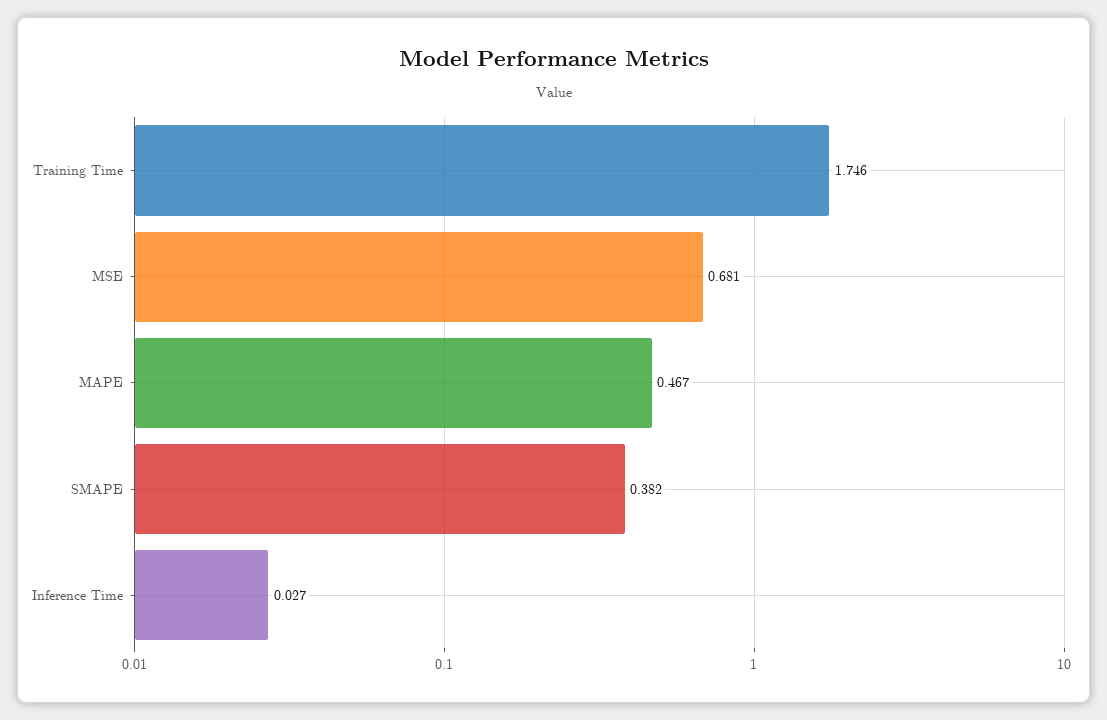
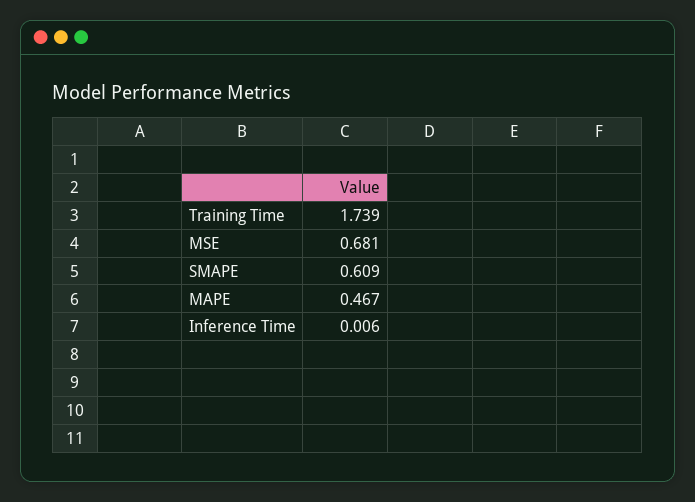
Training Time: 1.746 -> 1.739
SMAPE: 0.382 -> 0.609
Inference Time: 0.027 -> 0.006

